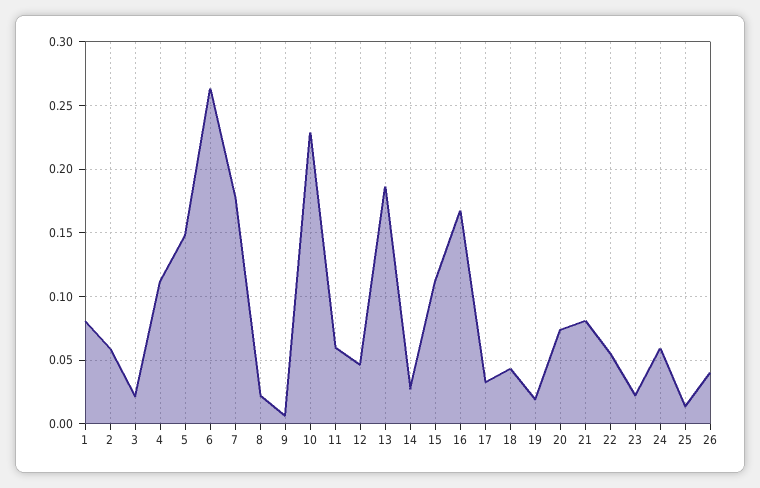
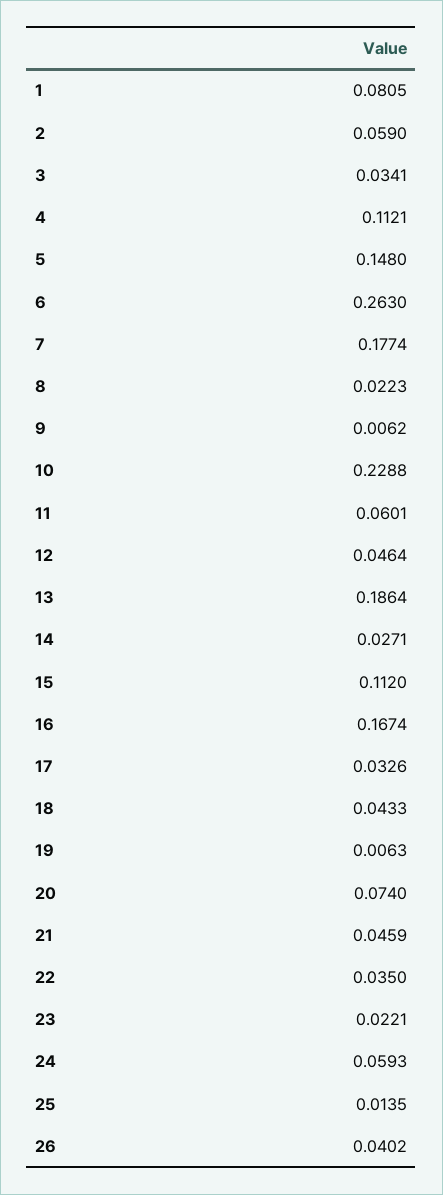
3: 0.02 -> 0.0341
19: 0.02 -> 0.0063
21: 0.08 -> 0.0459
22: 0.055 -> 0.035

